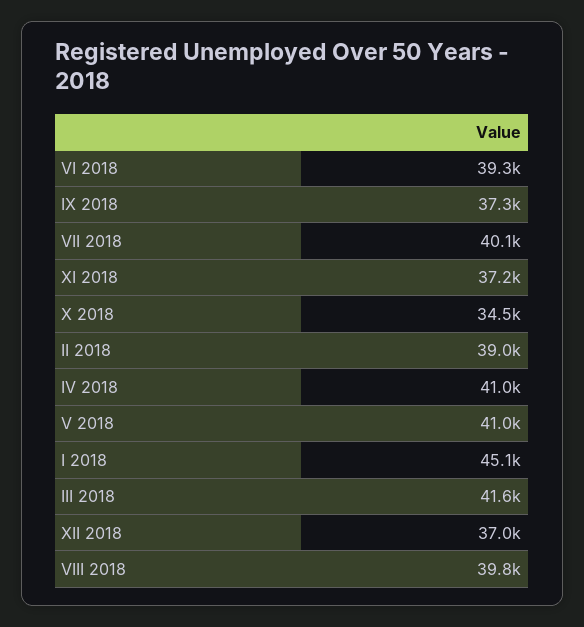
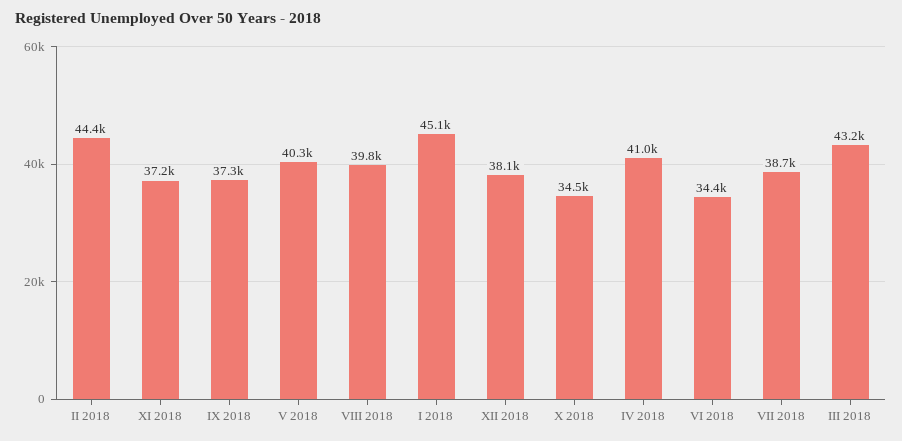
VI 2018: 39300 -> 34400
VII 2018: 40100 -> 38700
II 2018: 39000 -> 44400
V 2018: 41000 -> 40300
III 2018: 41600 -> 43200
XII 2018: 37000 -> 38100

